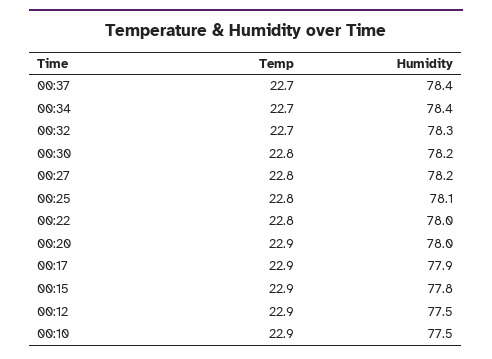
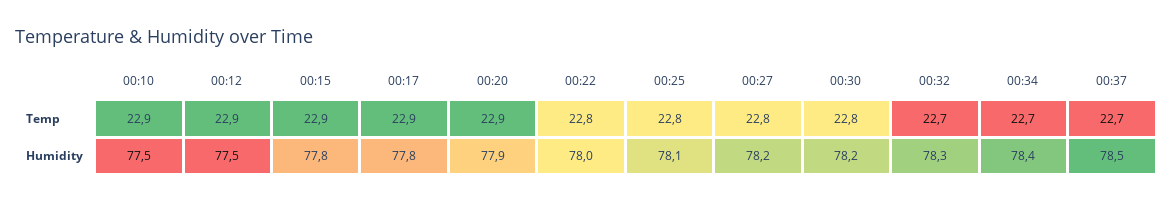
Humidity, 00:37: 78.4 -> 78.5
Humidity, 00:20: 78 -> 77.9
Humidity, 00:17: 77.9 -> 77.8

